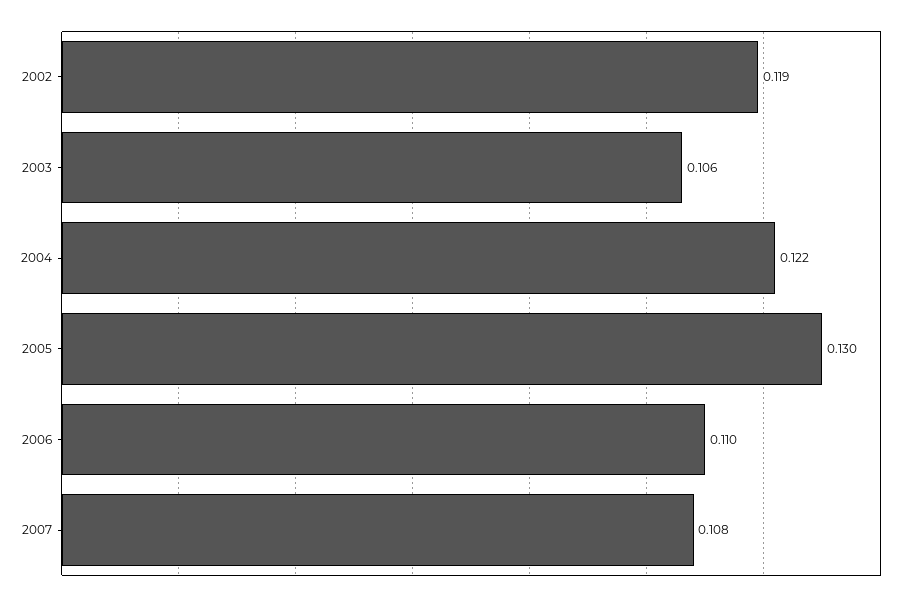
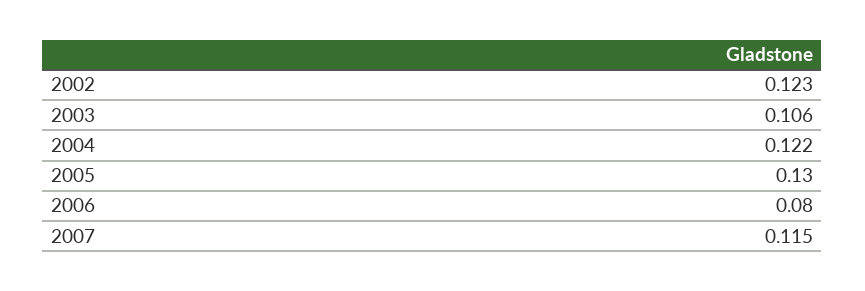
2002: 0.119 -> 0.123
2006: 0.11 -> 0.08
2007: 0.108 -> 0.115

